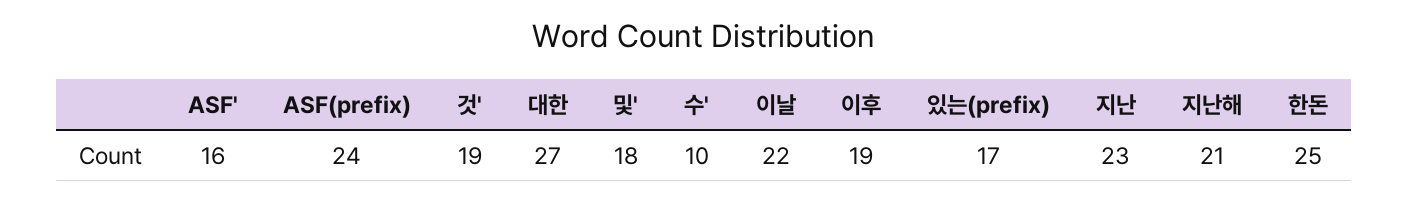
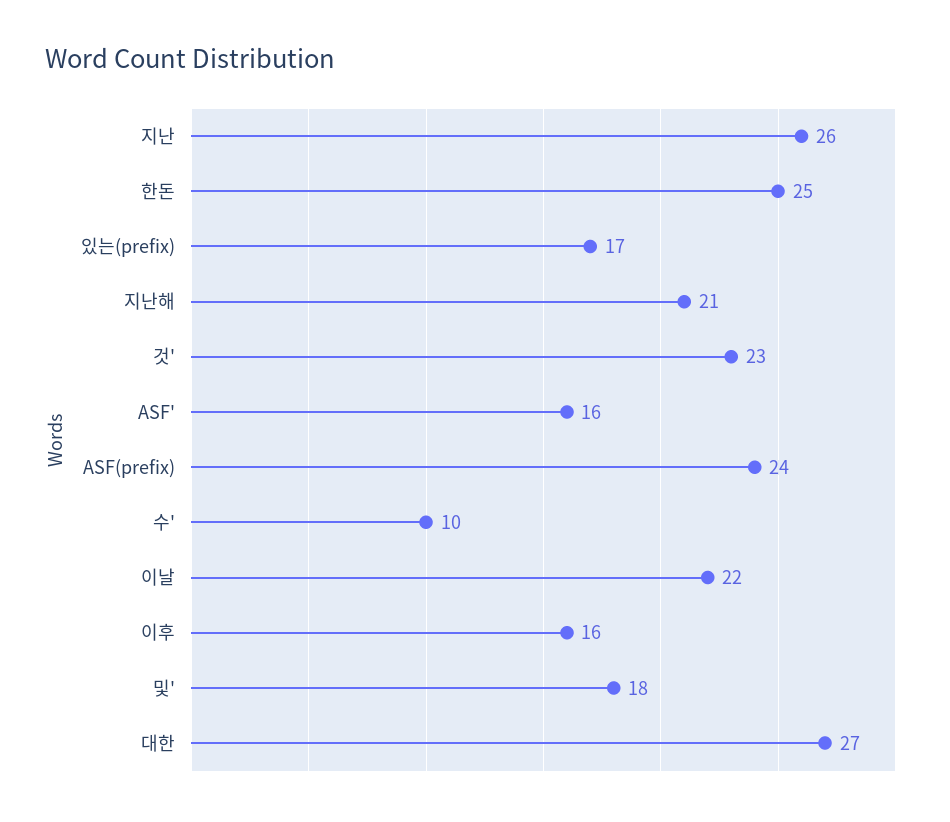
것': 19 -> 23
이후: 19 -> 16
지난: 23 -> 26

